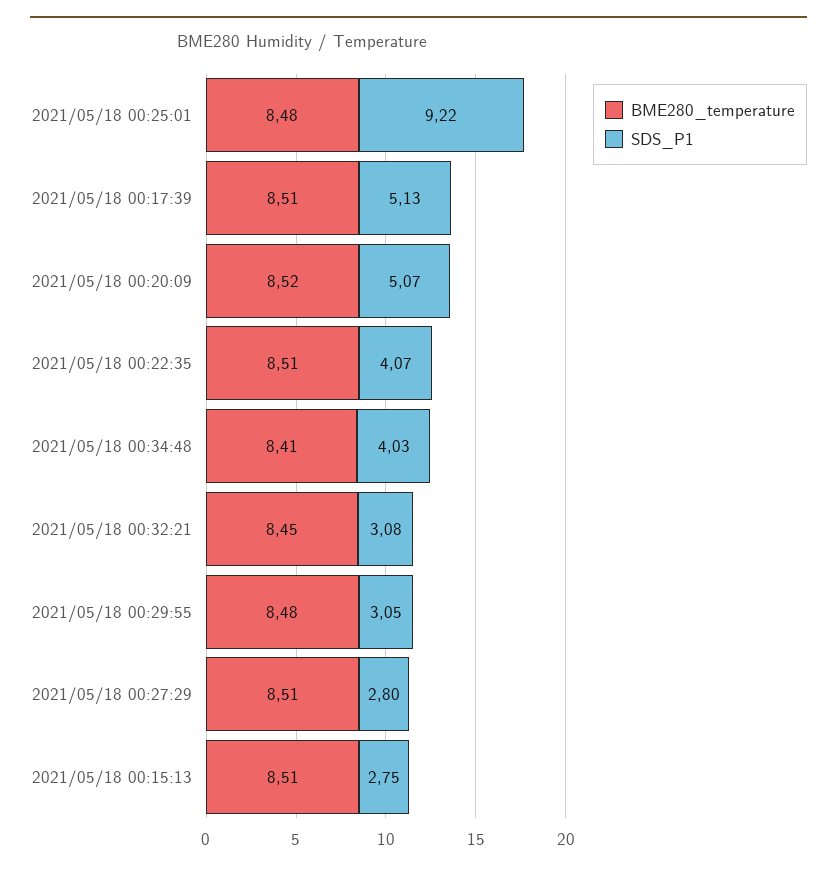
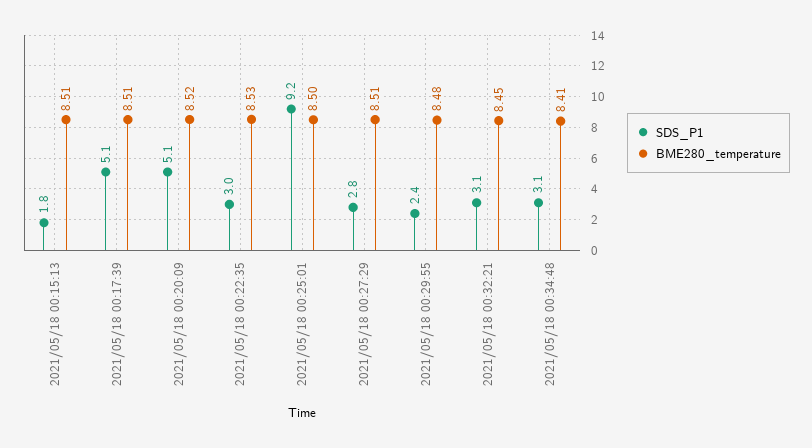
BME280_temperature, 2021/05/18 00:25:01: 8.48 -> 8.5
BME280_temperature, 2021/05/18 00:22:35: 8.51 -> 8.53
SDS_P1, 2021/05/18 00:22:35: 4.07 -> 3
SDS_P1, 2021/05/18 00:34:48: 4.03 -> 3.1
SDS_P1, 2021/05/18 00:29:55: 3.05 -> 2.4
SDS_P1, 2021/05/18 00:15:13: 2.75 -> 1.8

